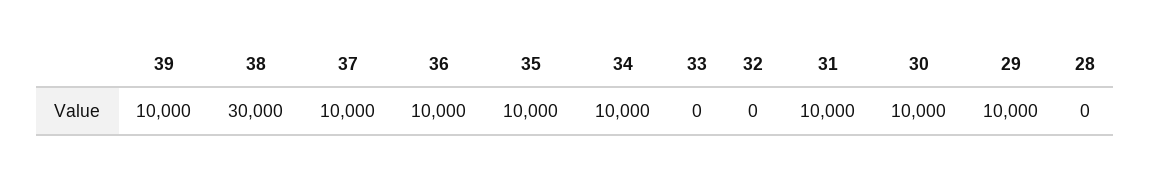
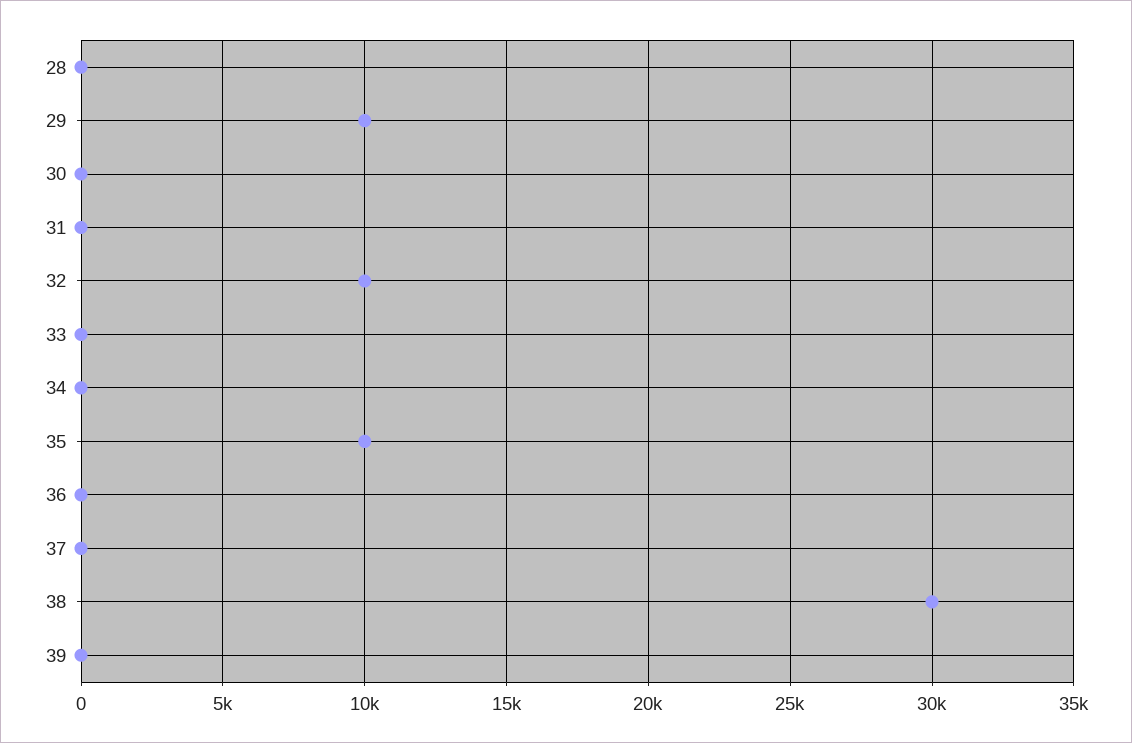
39: 10000 -> 0
37: 10000 -> 0
36: 10000 -> 0
34: 10000 -> 0
32: 0 -> 10000
31: 10000 -> 0
30: 10000 -> 0

